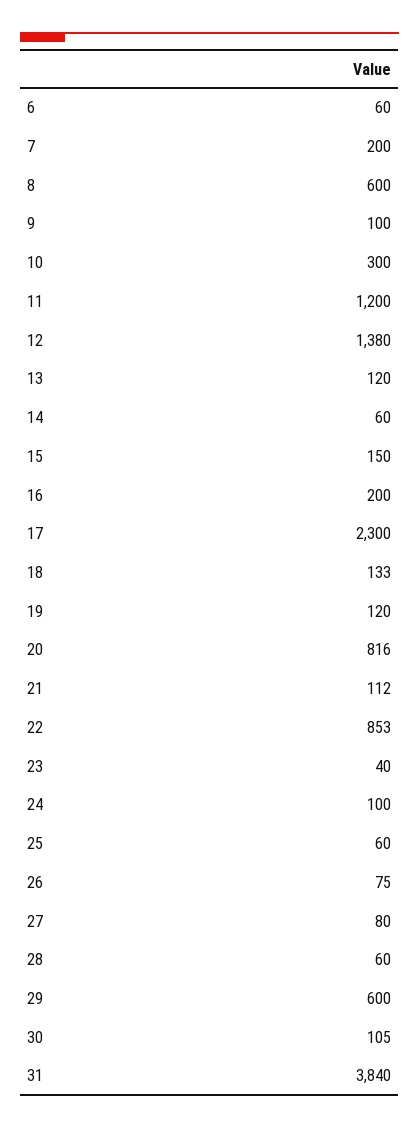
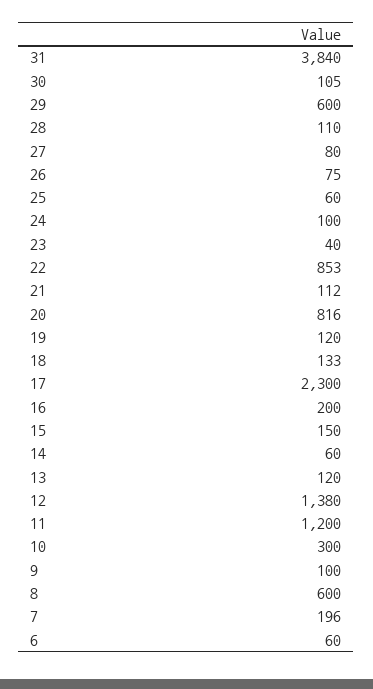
7: 200 -> 196
28: 60 -> 110

